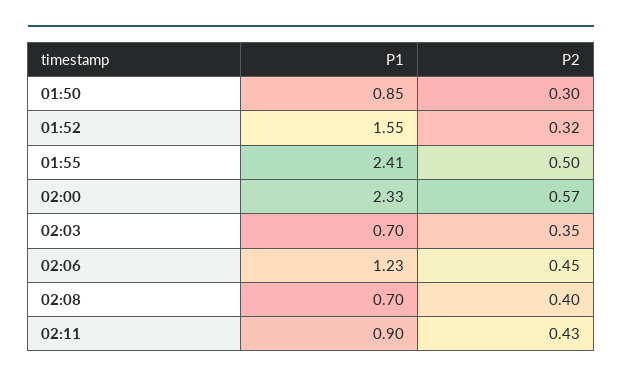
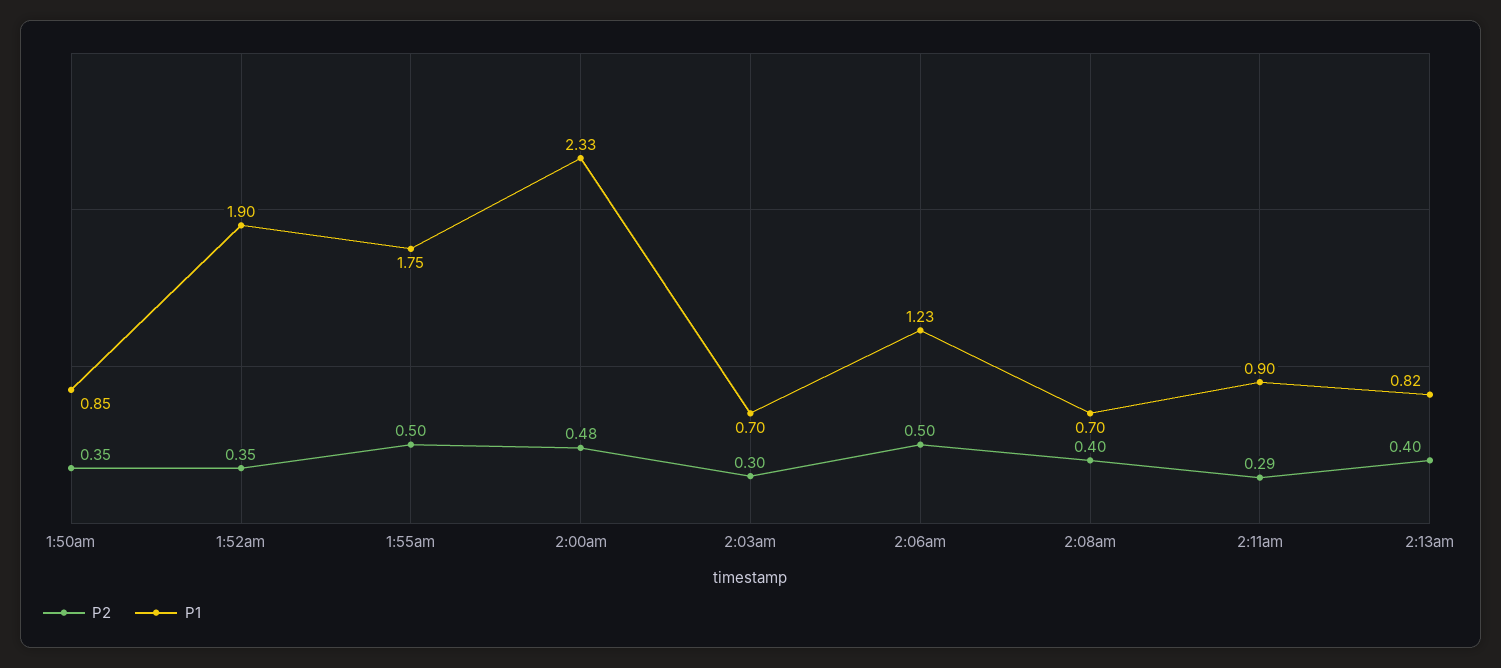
P2, 01:50: 0.3 -> 0.35
P1, 01:52: 1.55 -> 1.9
P2, 01:52: 0.32 -> 0.35
P1, 01:55: 2.41 -> 1.75
P2, 02:00: 0.57 -> 0.48
P2, 02:03: 0.35 -> 0.3
P2, 02:06: 0.45 -> 0.5
P2, 02:11: 0.43 -> 0.29
P2, 2:13am: none -> 0.4
P1, 2:13am: none -> 0.82

